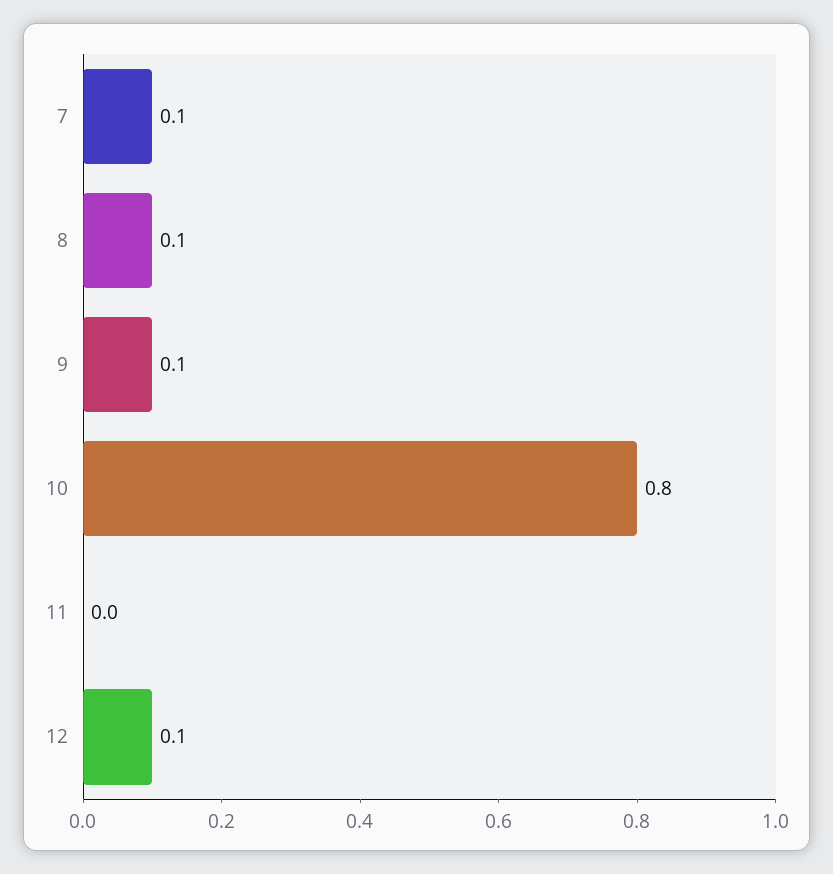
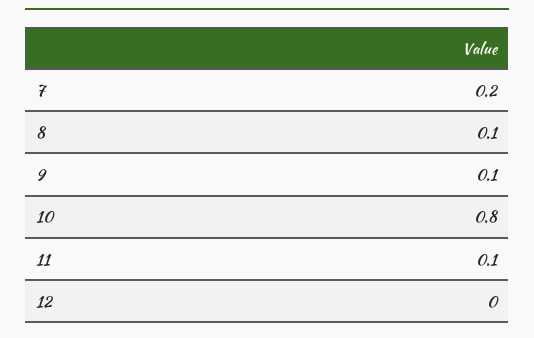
7: 0.1 -> 0.2
11: 0 -> 0.1
12: 0.1 -> 0

